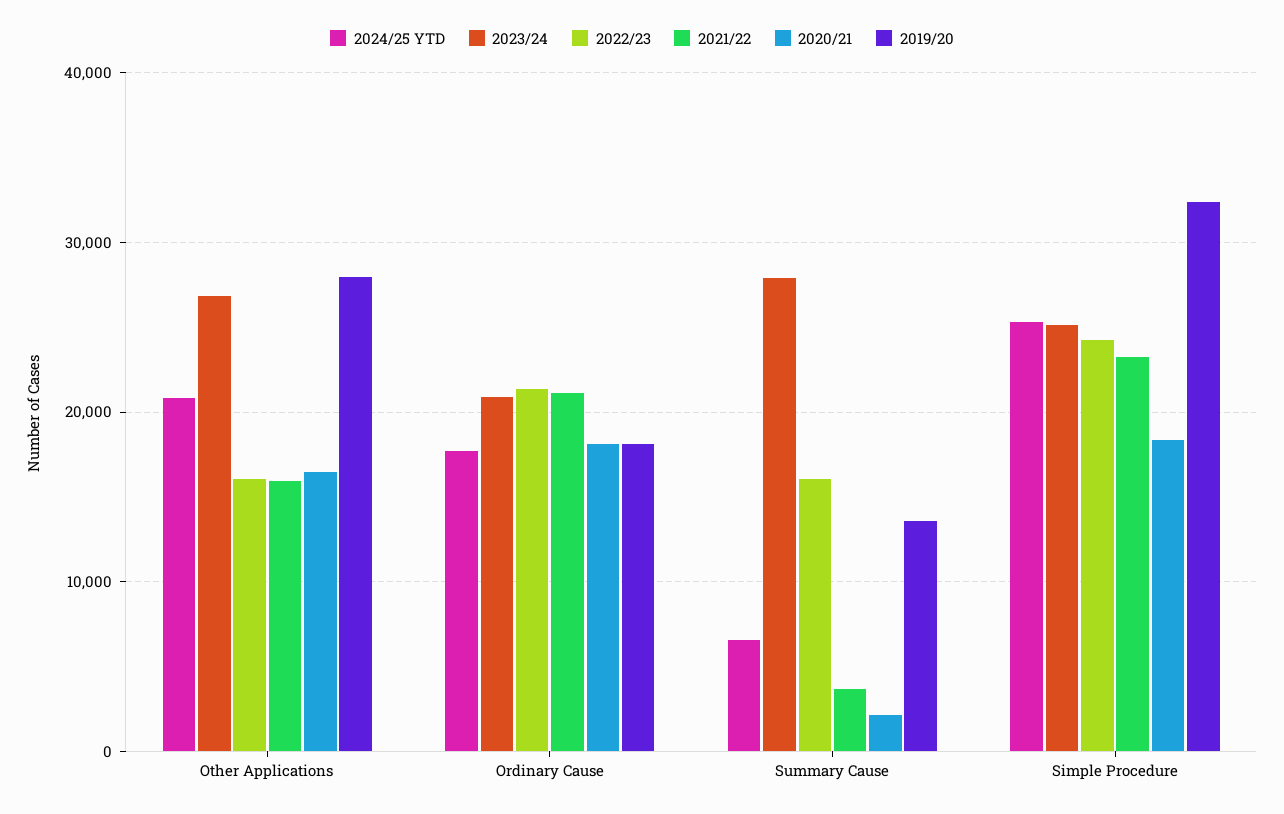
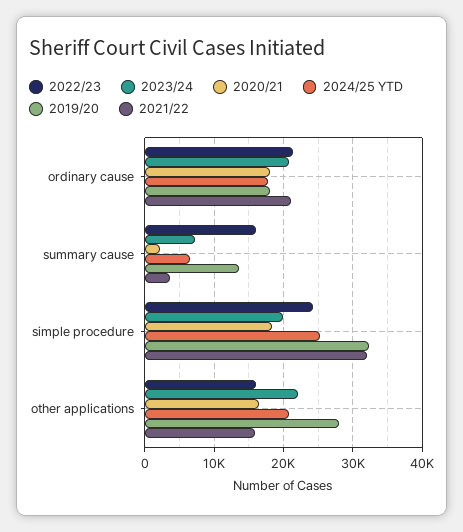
2023/24, Other Applications: 27000 -> 22000
2023/24, Summary Cause: 28000 -> 7000
2023/24, Simple Procedure: 25000 -> 20000
2021/22, Simple Procedure: 23000 -> 32000

